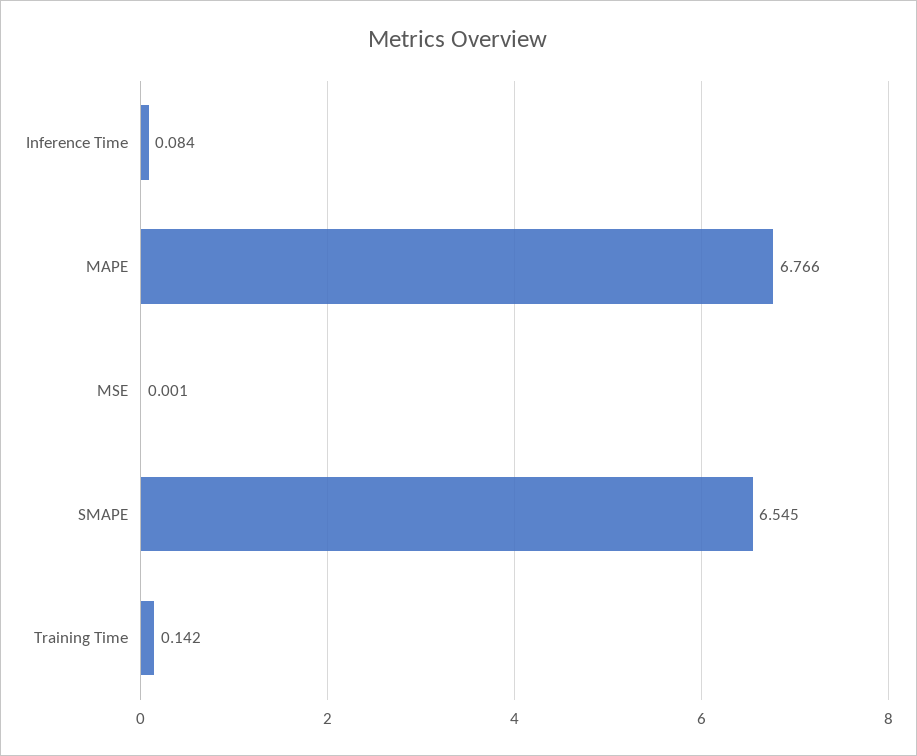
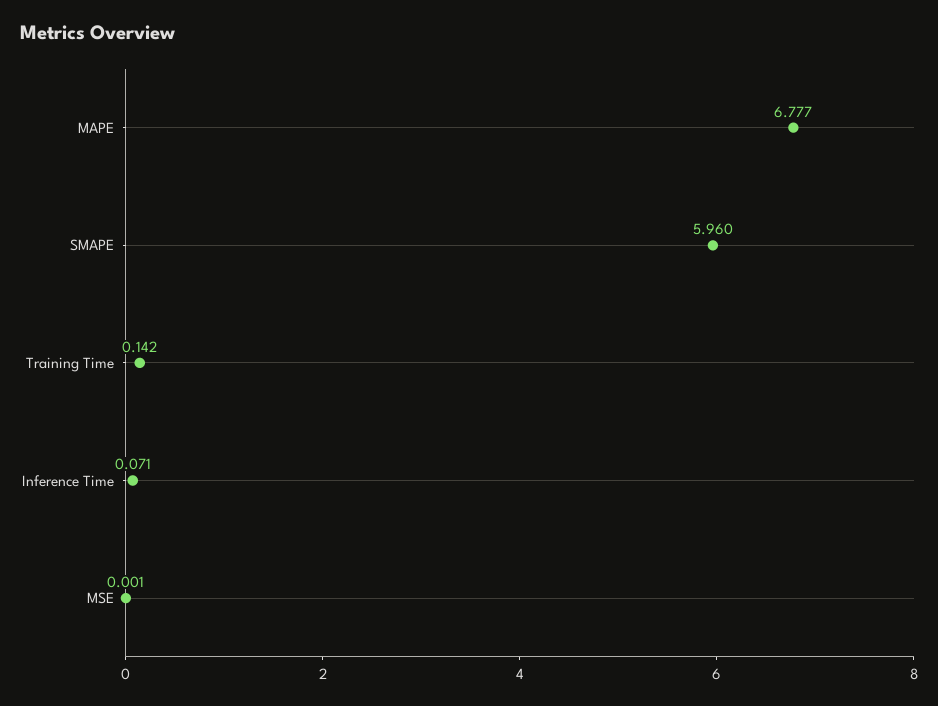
Inference Time: 0.084 -> 0.071
MAPE: 6.766 -> 6.777
SMAPE: 6.545 -> 5.96

